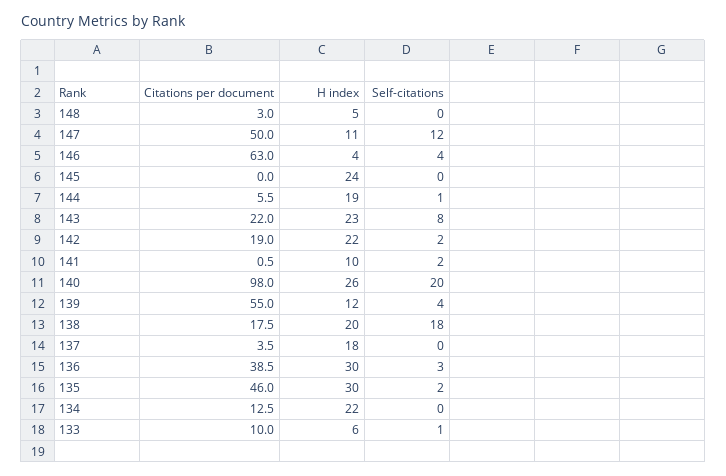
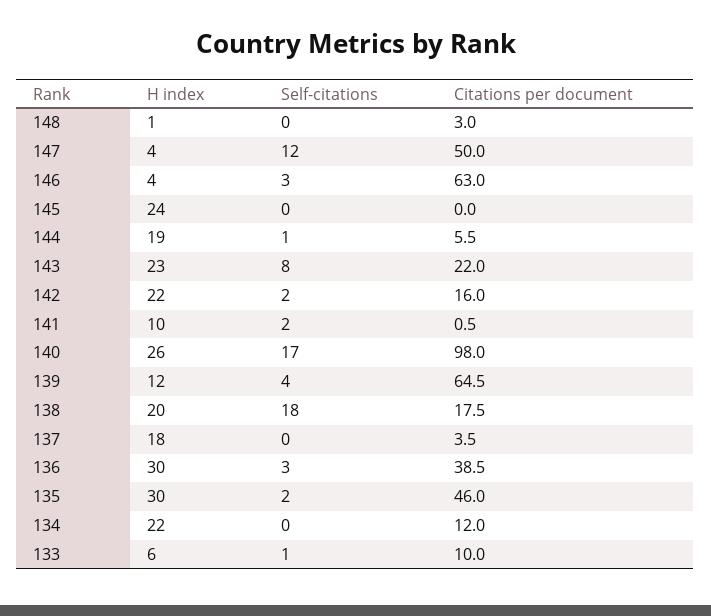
H index, 148: 5 -> 1
H index, 147: 11 -> 4
Self-citations, 146: 4 -> 3
Citations per document, 142: 19 -> 16
Self-citations, 140: 20 -> 17
Citations per document, 139: 55 -> 64.5
Citations per document, 134: 12.5 -> 12

